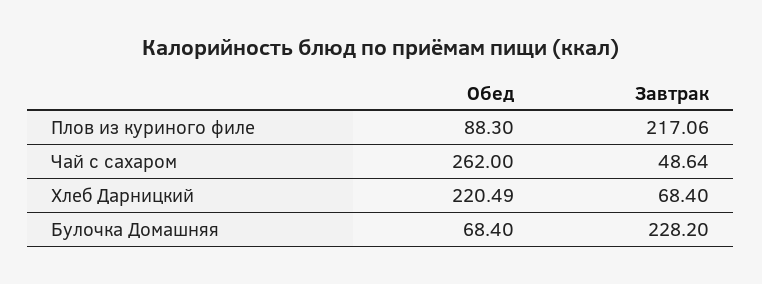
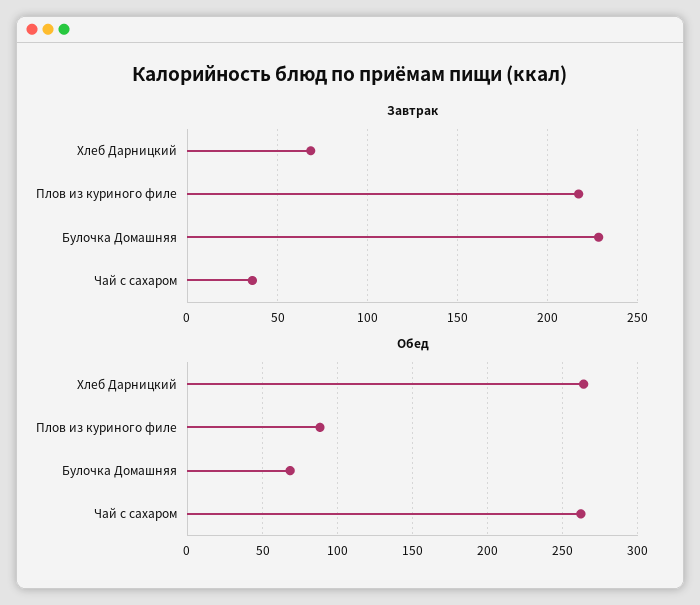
Завтрак, Чай с сахаром: 48.64 -> 35
Обед, Хлеб Дарницкий: 220.49 -> 265

